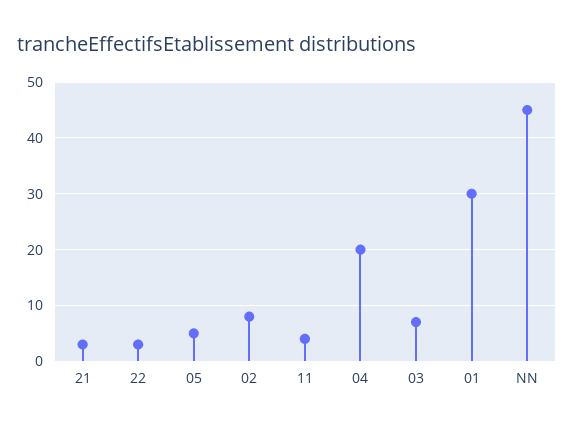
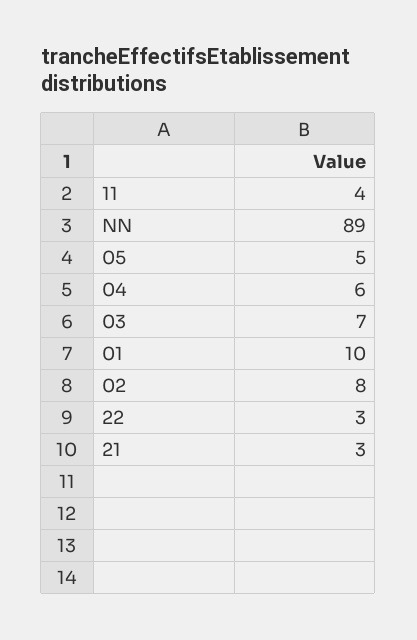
04: 20 -> 6
01: 30 -> 10
NN: 45 -> 89

